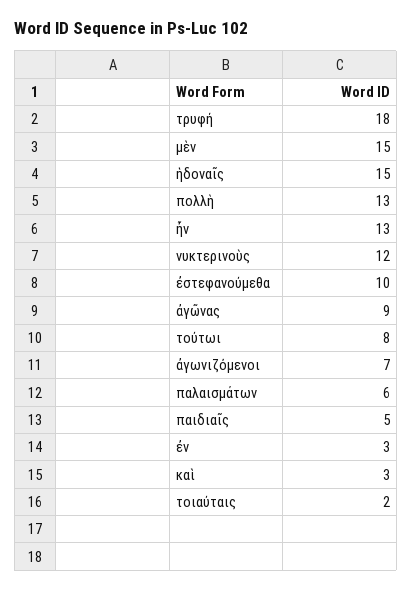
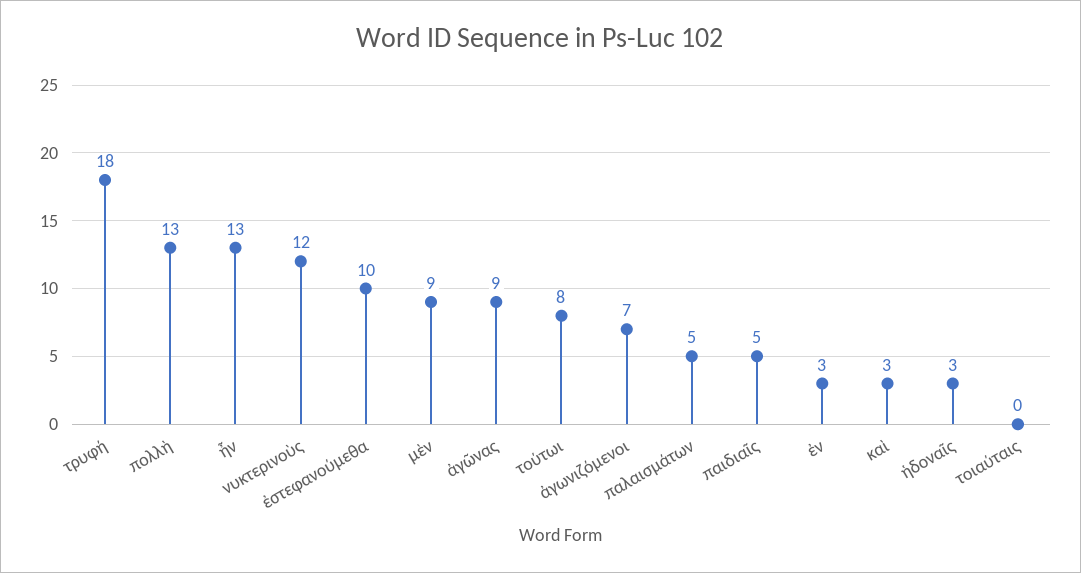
μὲν: 15 -> 9
ἡδοναῖς: 15 -> 3
παλαισμάτων: 6 -> 5
τοιαύταις: 2 -> 0

